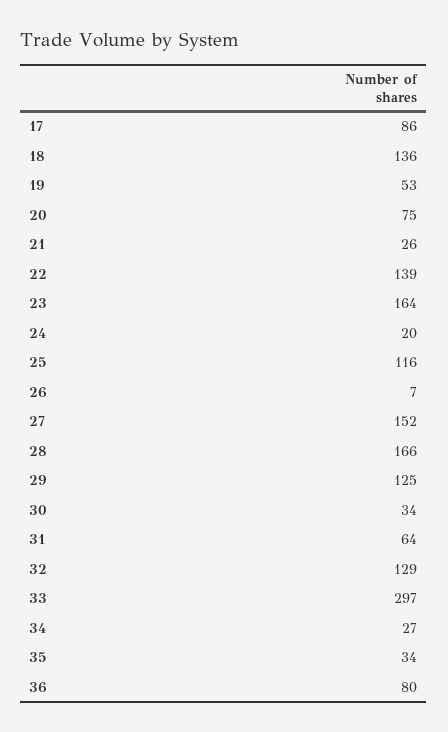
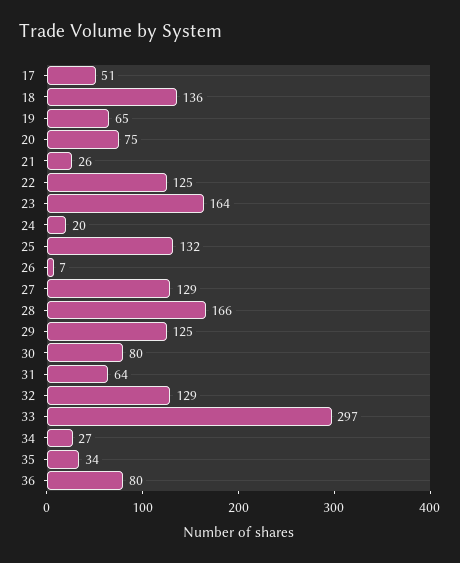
17: 86 -> 51
19: 53 -> 65
22: 139 -> 125
25: 116 -> 132
27: 152 -> 129
30: 34 -> 80

